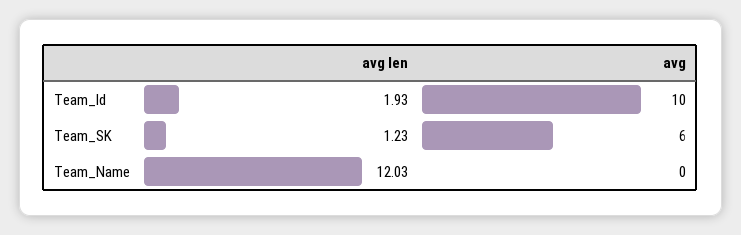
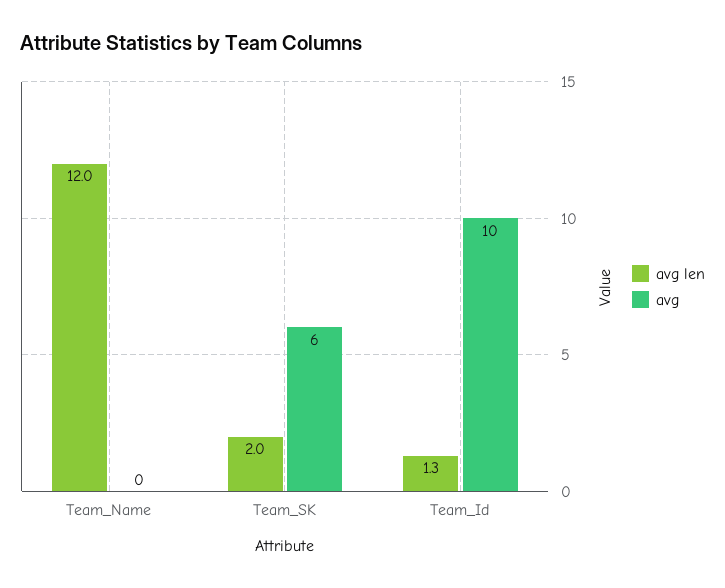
avg len, Team_Id: 1.93 -> 1.3
avg len, Team_SK: 1.23 -> 2

